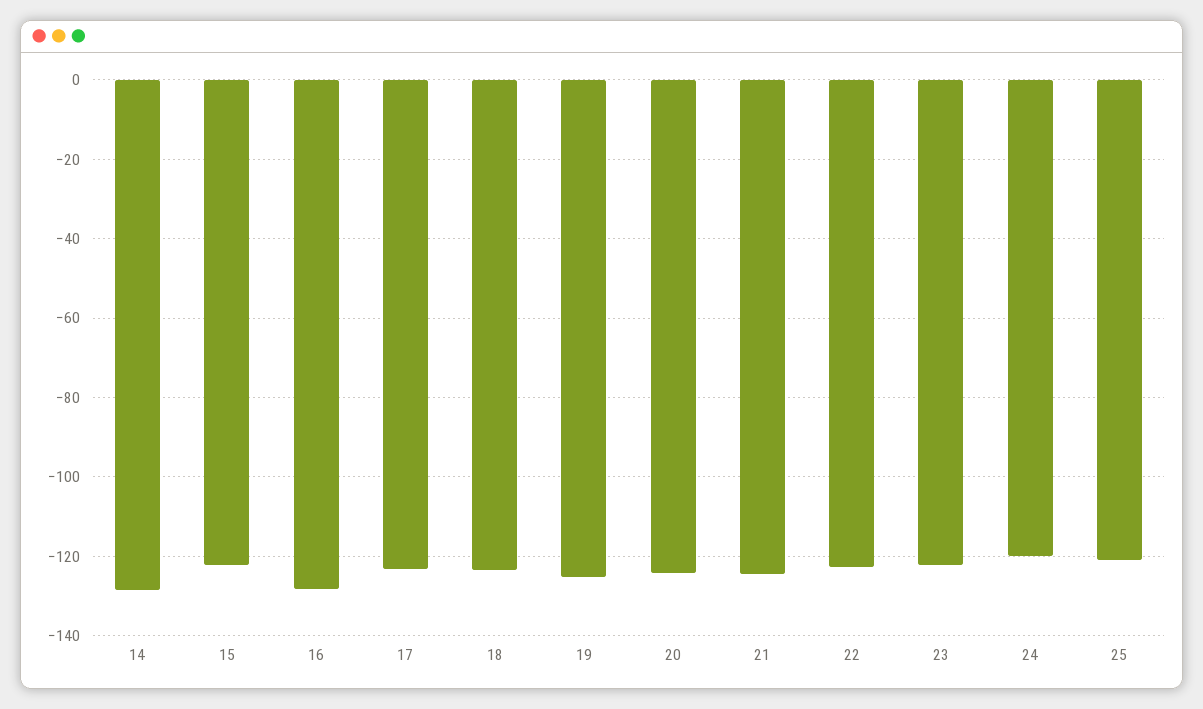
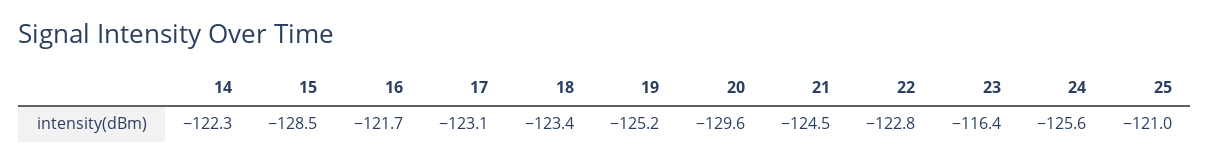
14: -128 -> -122.3
15: -122 -> -128.5
16: -128 -> -121.7
20: -124 -> -129.6
23: -122 -> -116.4
24: -120 -> -125.6

